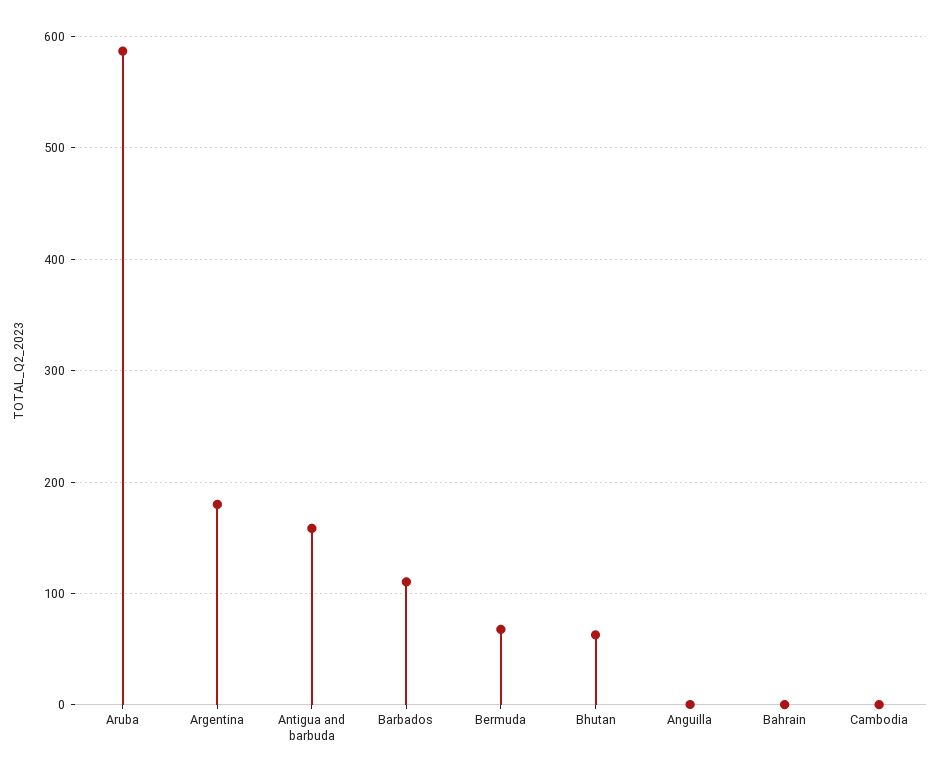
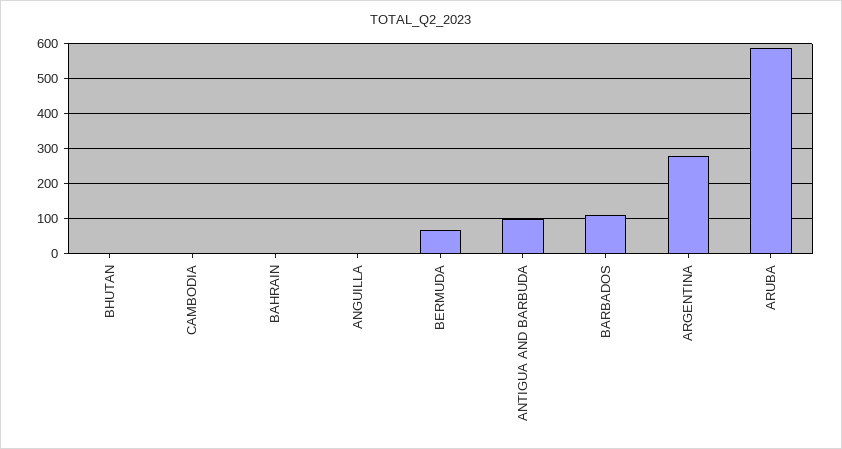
Argentina: 180 -> 280
Antigua and barbuda: 160 -> 100
Bhutan: 60 -> 0

